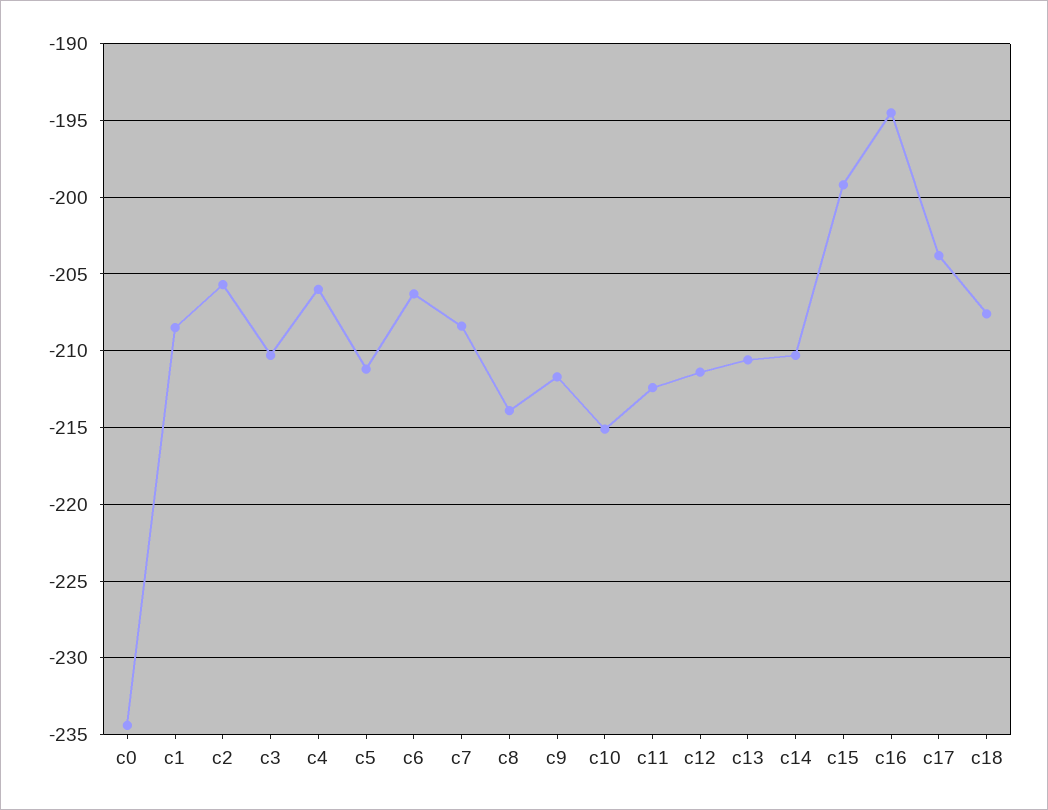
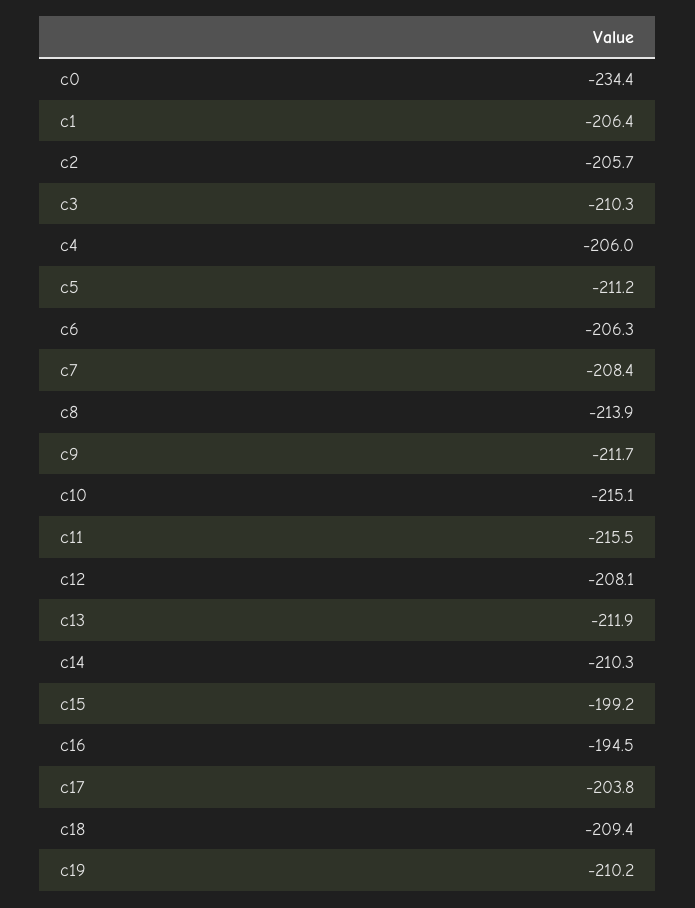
c1: -208.5 -> -206.4
c11: -212.5 -> -215.5
c12: -211.5 -> -208.1
c13: -210.5 -> -211.9
c18: -207.5 -> -209.4
c19: none -> -210.2

